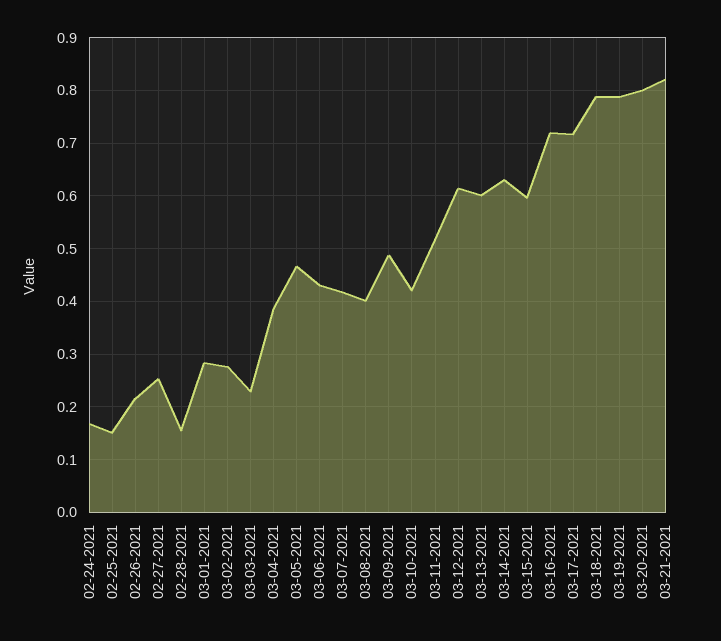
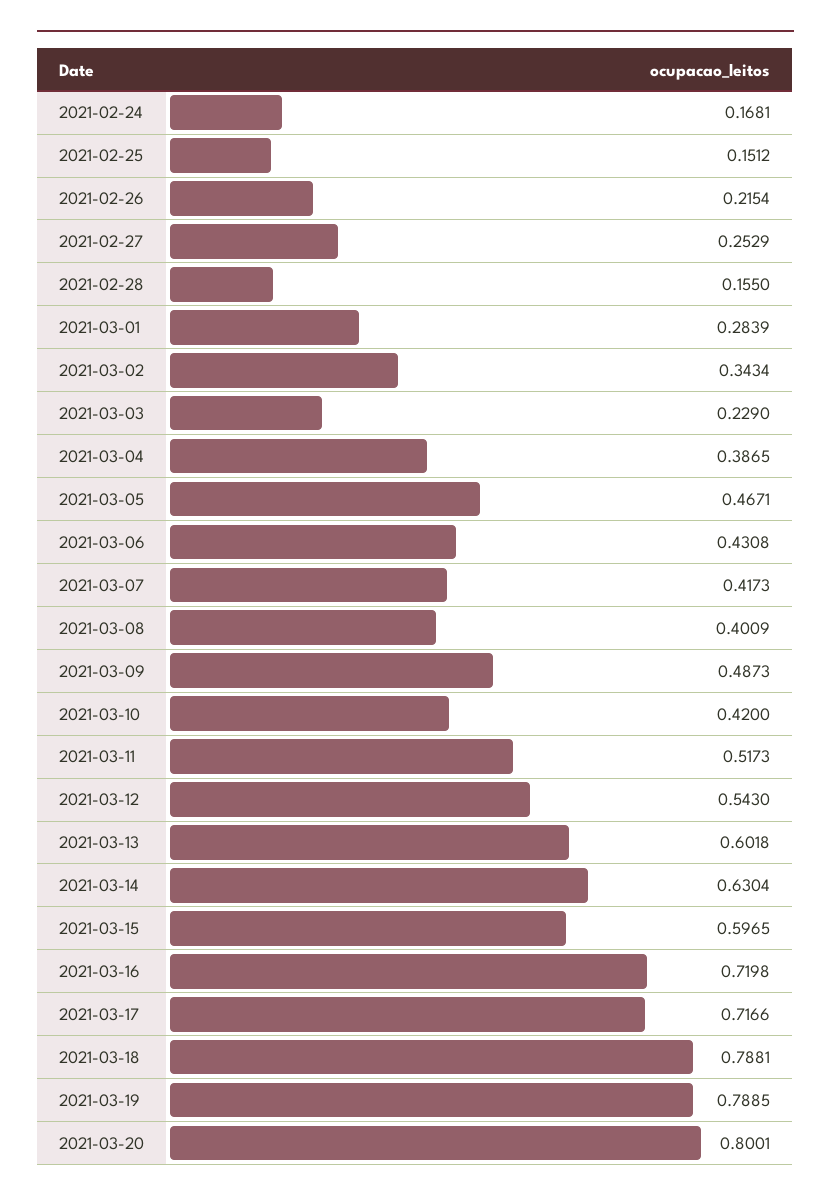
03-02-2021: 0.28 -> 0.3434
03-12-2021: 0.62 -> 0.543
03-21-2021: 0.82 -> none

